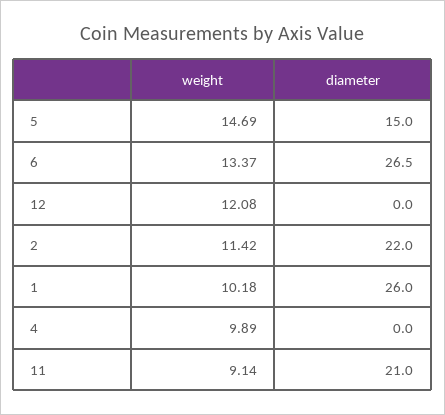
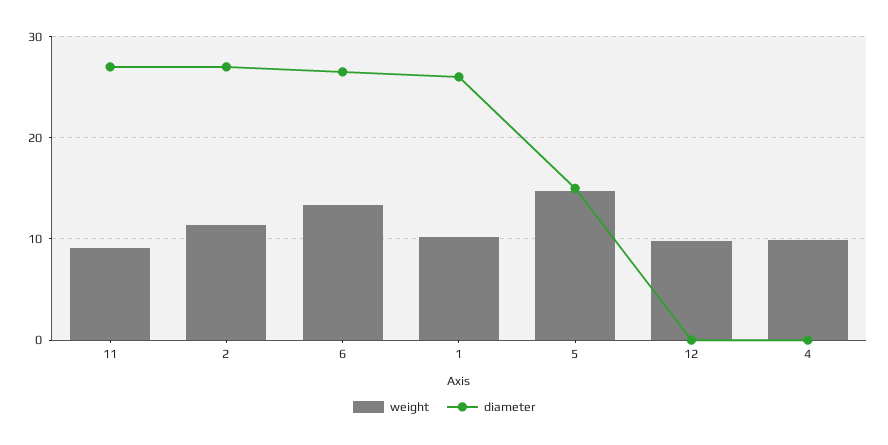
weight, 12: 12.08 -> 10
diameter, 2: 22 -> 27
diameter, 11: 21 -> 27

